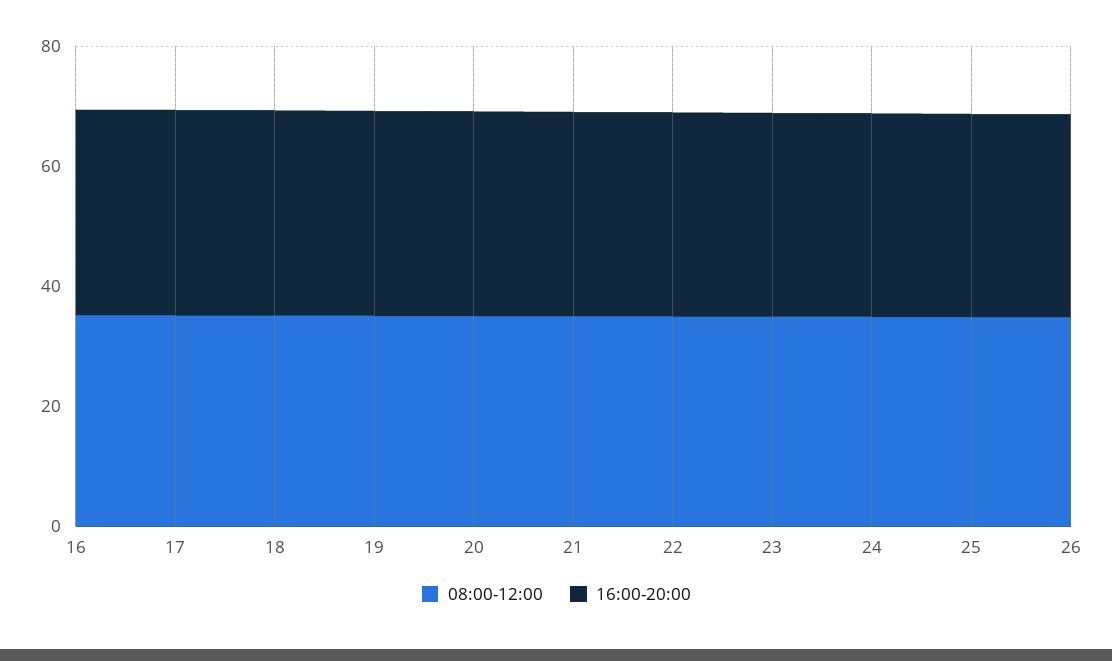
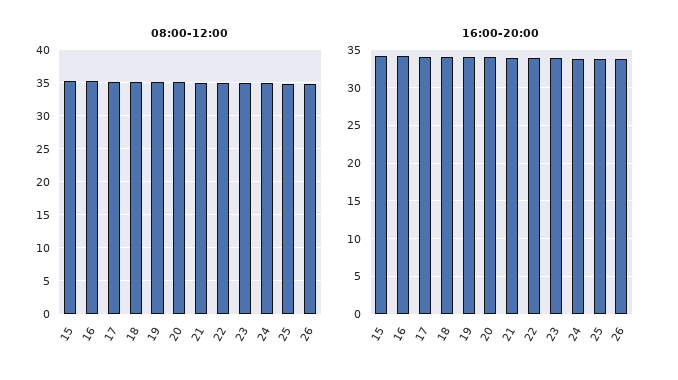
08:00-12:00, 15: none -> 35
16:00-20:00, 15: none -> 34

